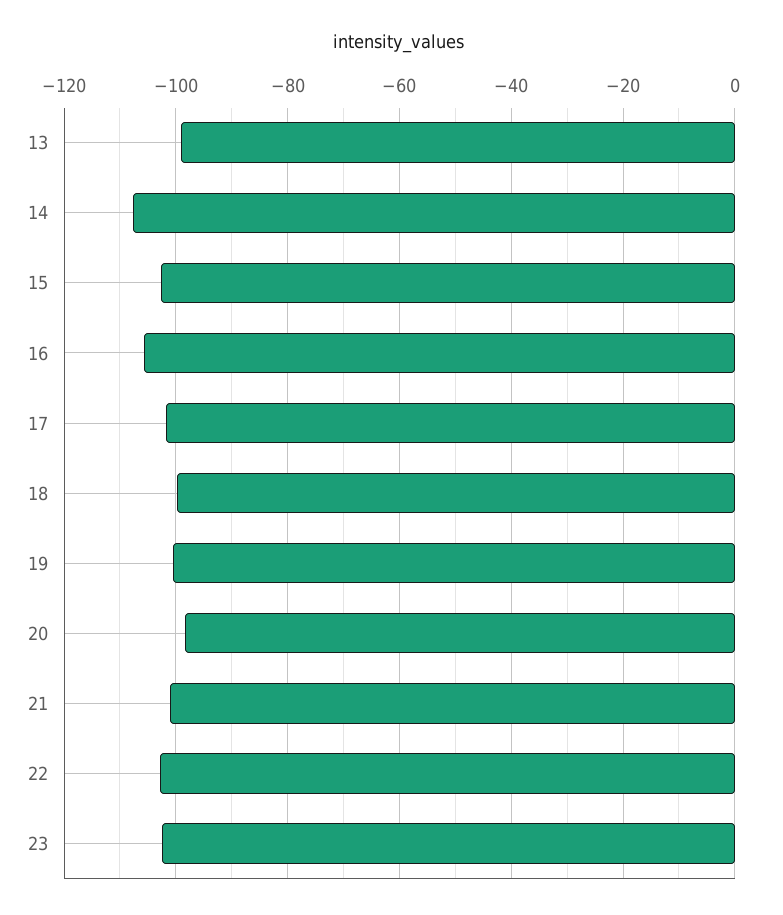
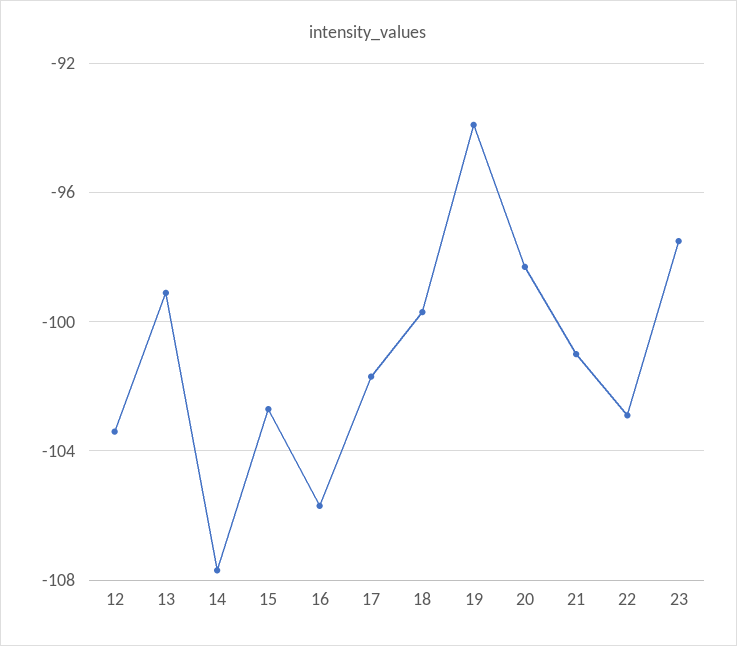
19: -100 -> -94
23: -102 -> -97.5
12: none -> -103.5

